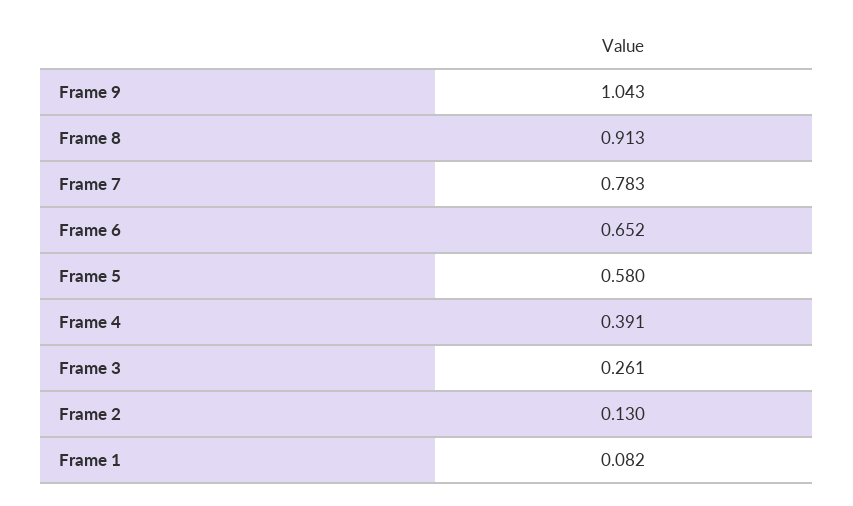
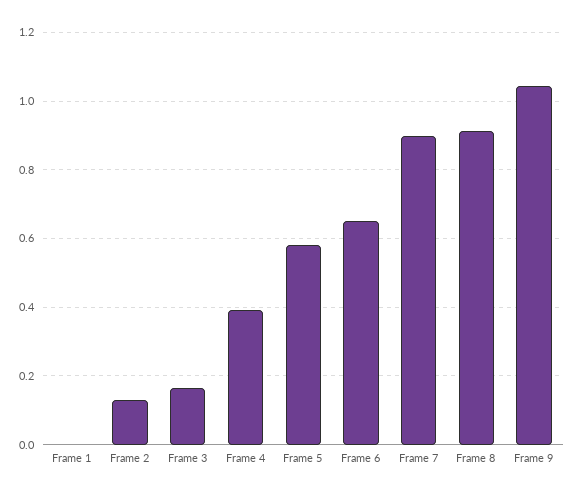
Frame 7: 0.783 -> 0.9
Frame 3: 0.261 -> 0.16
Frame 1: 0.082 -> 0

